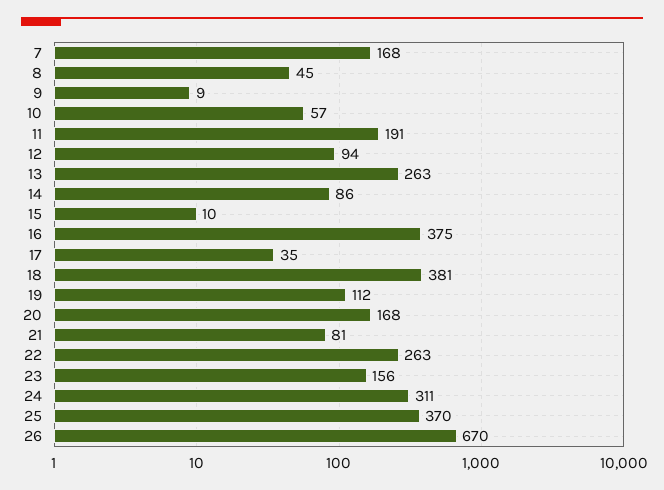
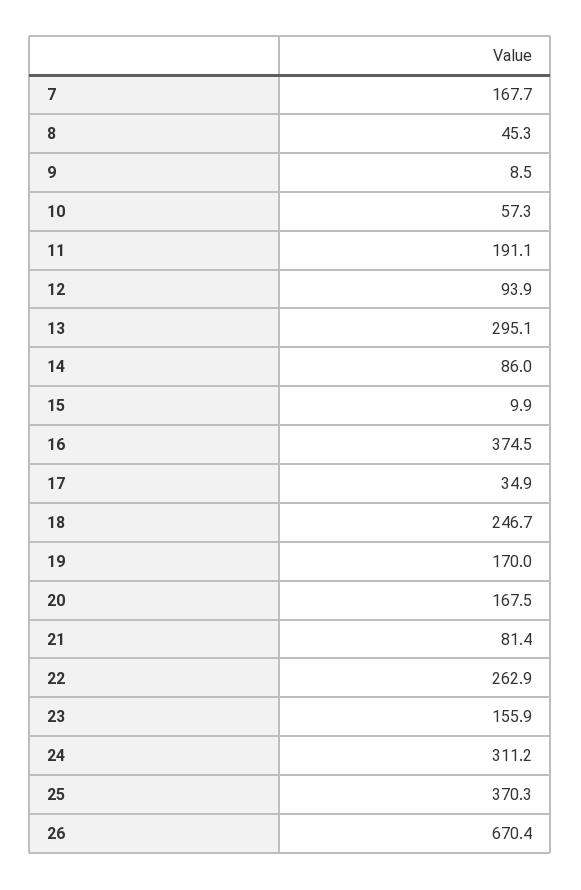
13: 263 -> 295.1
18: 381 -> 246.7
19: 112 -> 170

